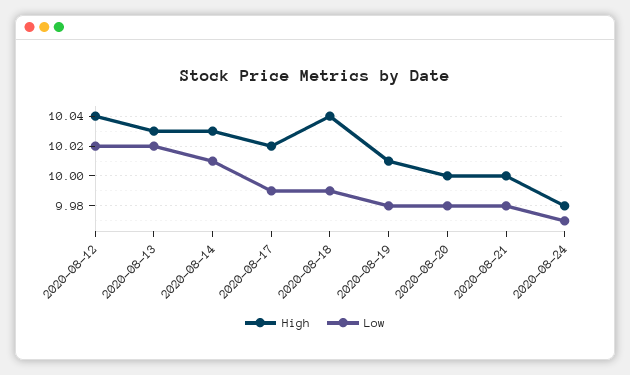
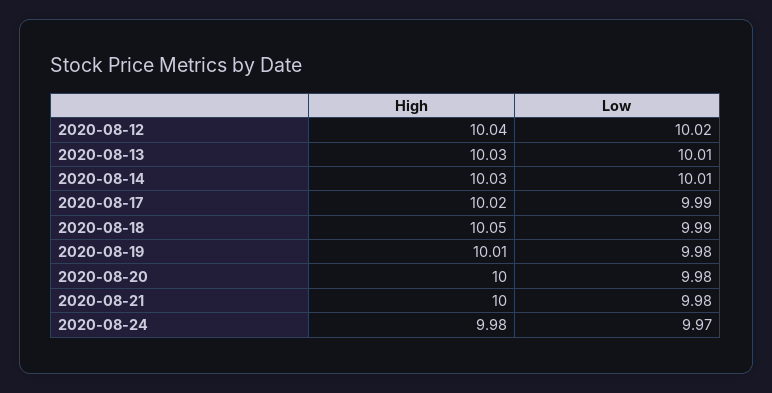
Low, 2020-08-13: 10.02 -> 10.01
High, 2020-08-18: 10.04 -> 10.05

